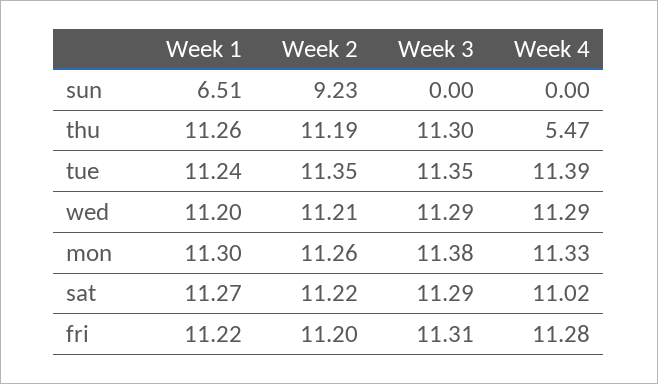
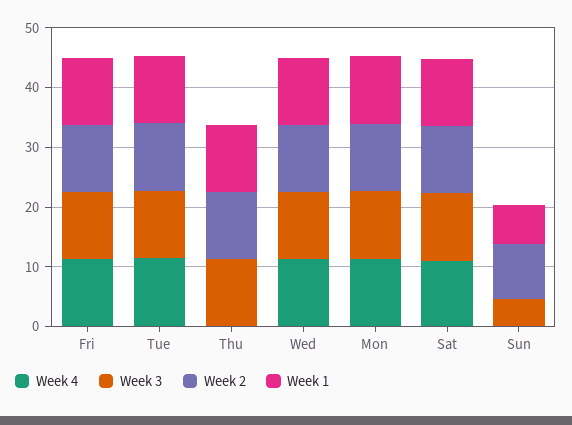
Week 3, sun: 0 -> 4
Week 4, thu: 5.47 -> 0

